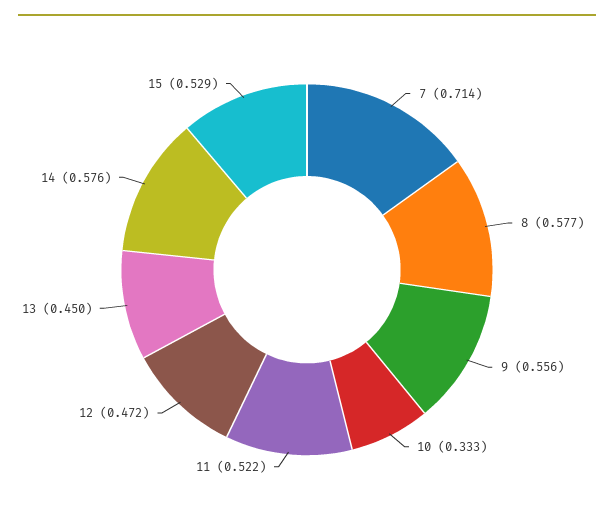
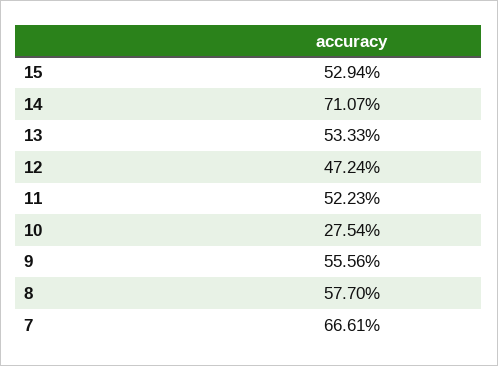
7: 0.714 -> 0.6661
10: 0.333 -> 0.2754
13: 0.45 -> 0.5333
14: 0.576 -> 0.7107

